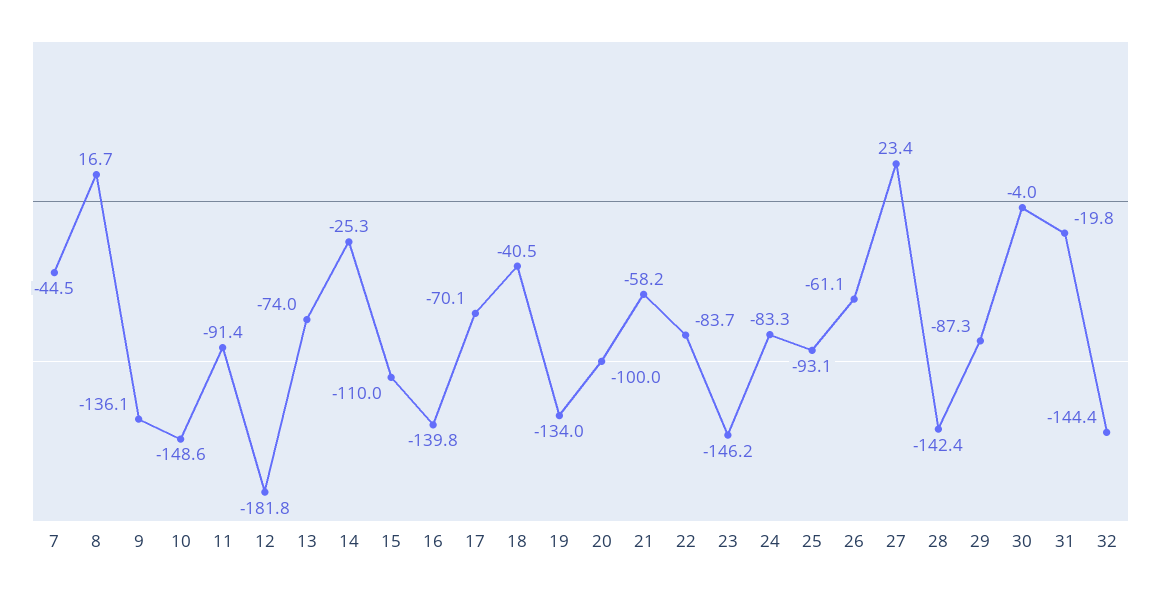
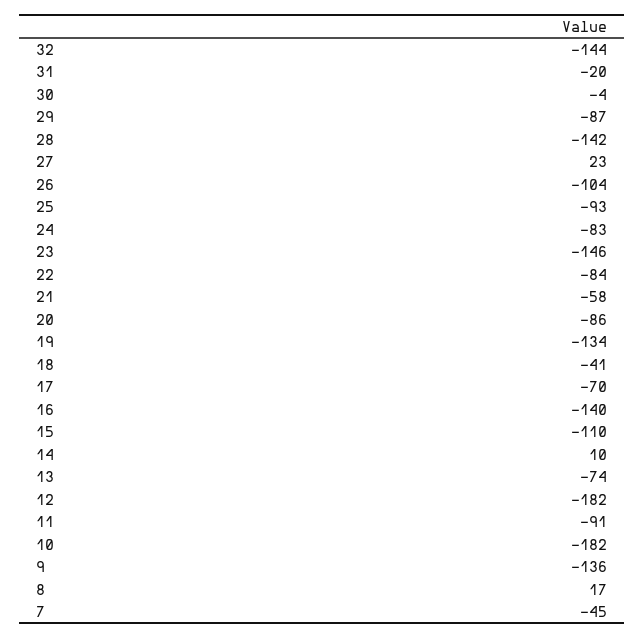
10: -148.6 -> -182
14: -25.3 -> 10
20: -100 -> -86
26: -61.1 -> -104

